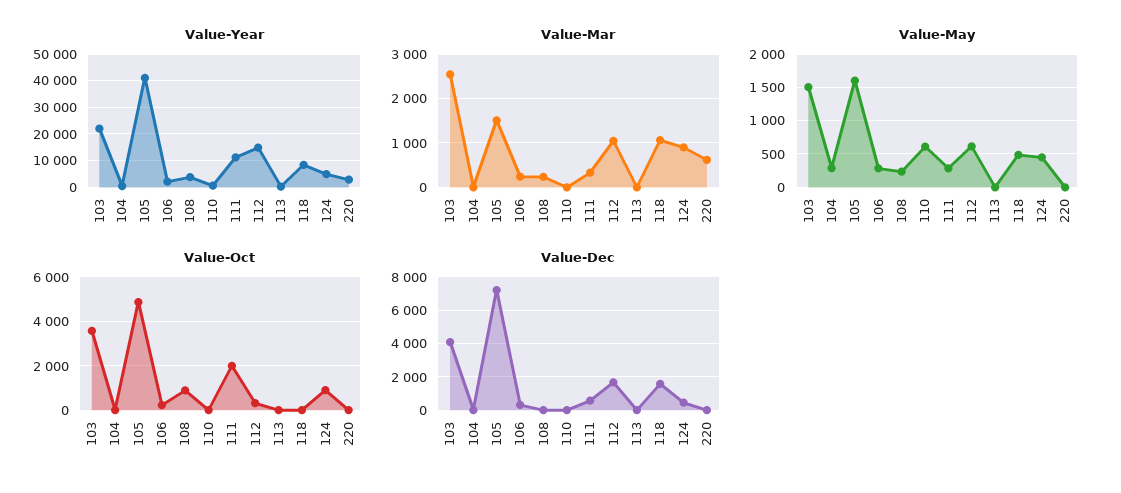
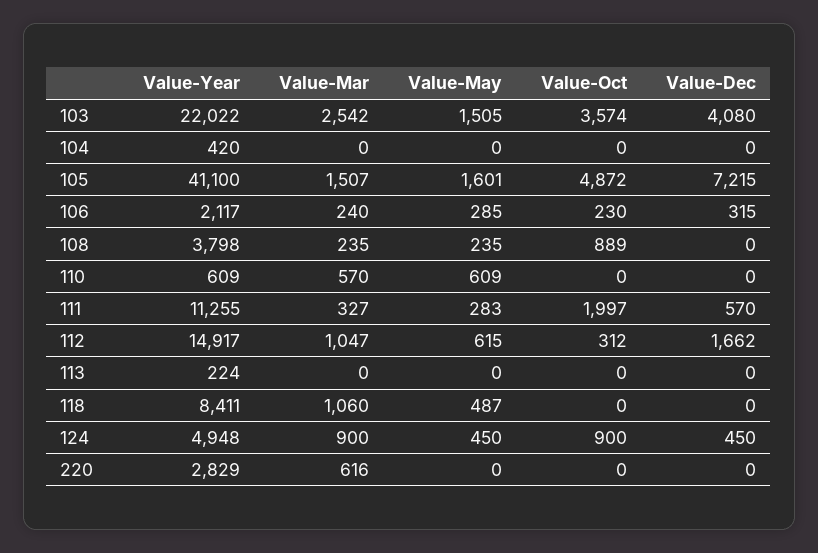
Value-Mar, 110: 0 -> 570
Value-May, 104: 300 -> 0
Value-Dec, 118: 1500 -> 0

